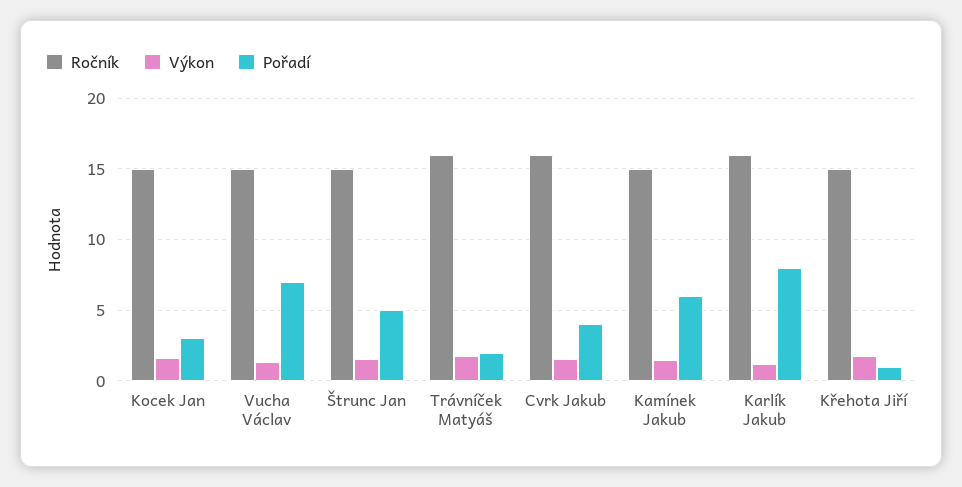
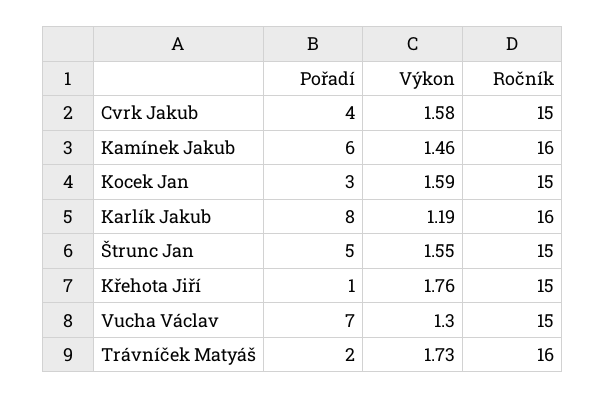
Ročník, Cvrk Jakub: 16 -> 15
Ročník, Kamínek Jakub: 15 -> 16

